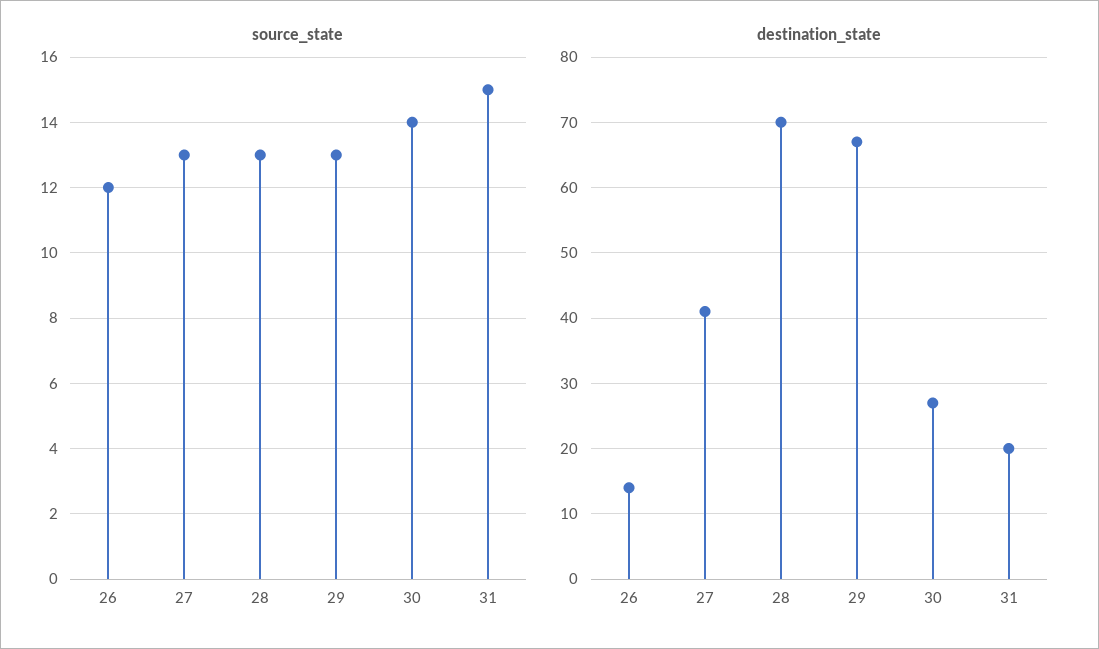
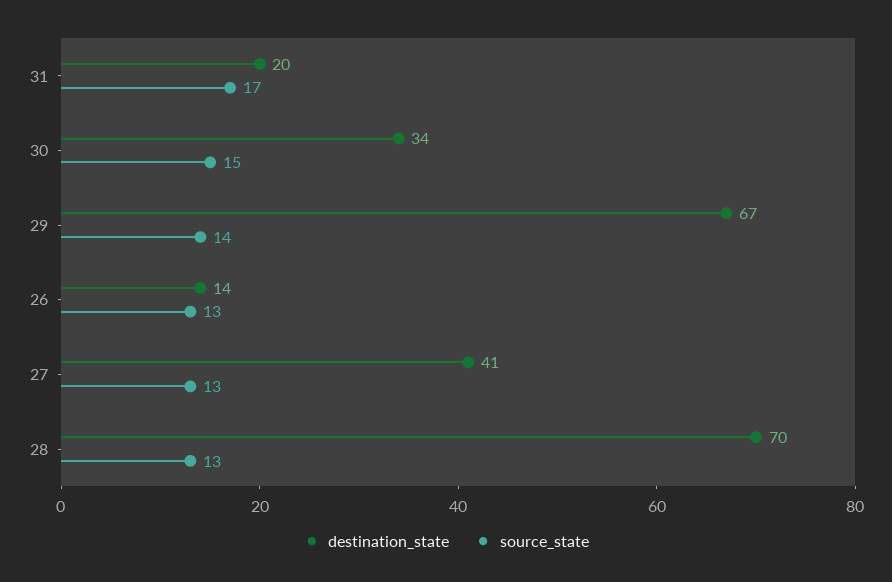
source_state, 26: 12 -> 13
source_state, 29: 13 -> 14
source_state, 30: 14 -> 15
source_state, 31: 15 -> 17
destination_state, 30: 27 -> 34

